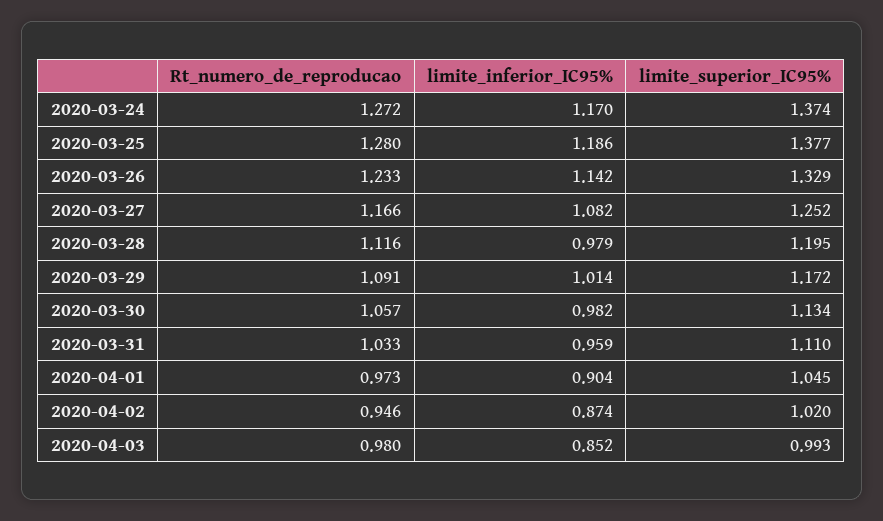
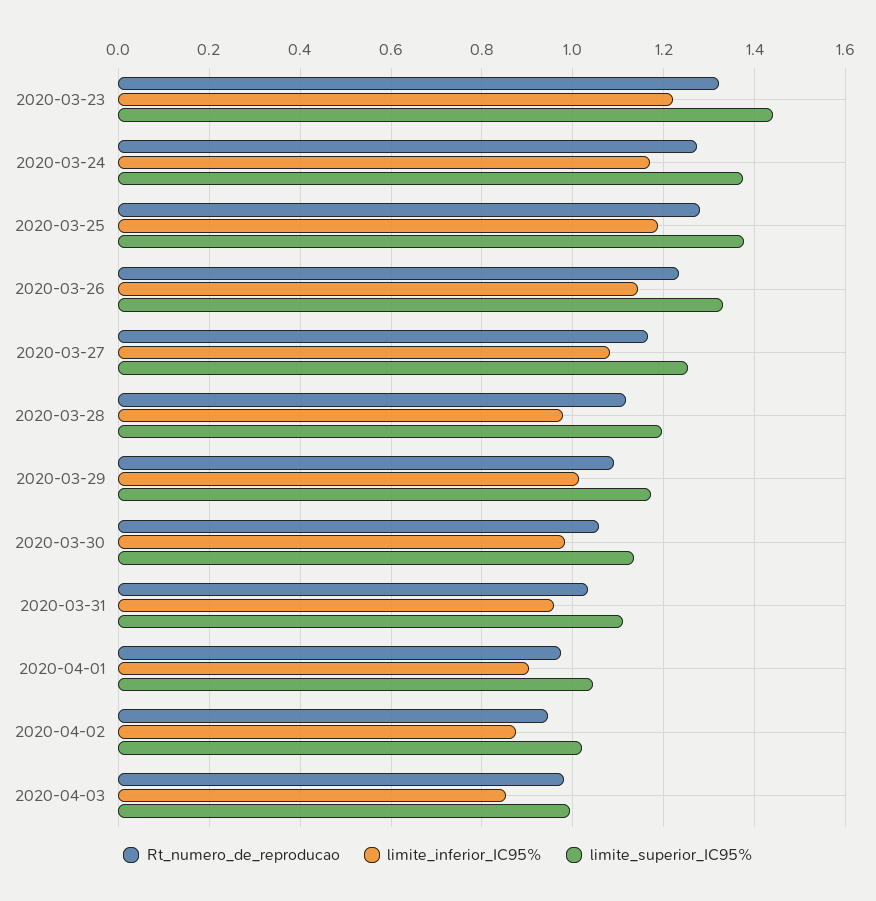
Rt_numero_de_reproducao, 2020-03-23: none -> 1.32
limite_inferior_IC95%, 2020-03-23: none -> 1.22
limite_superior_IC95%, 2020-03-23: none -> 1.44

